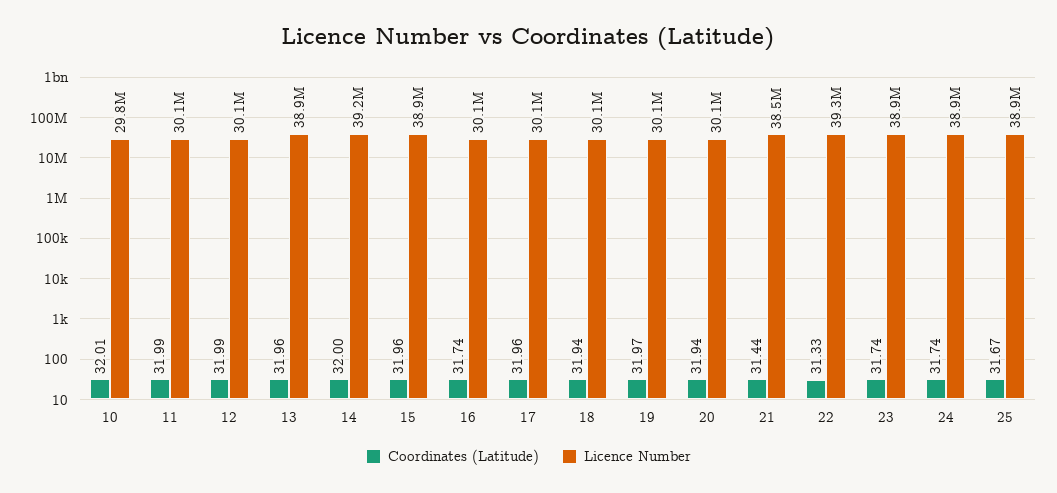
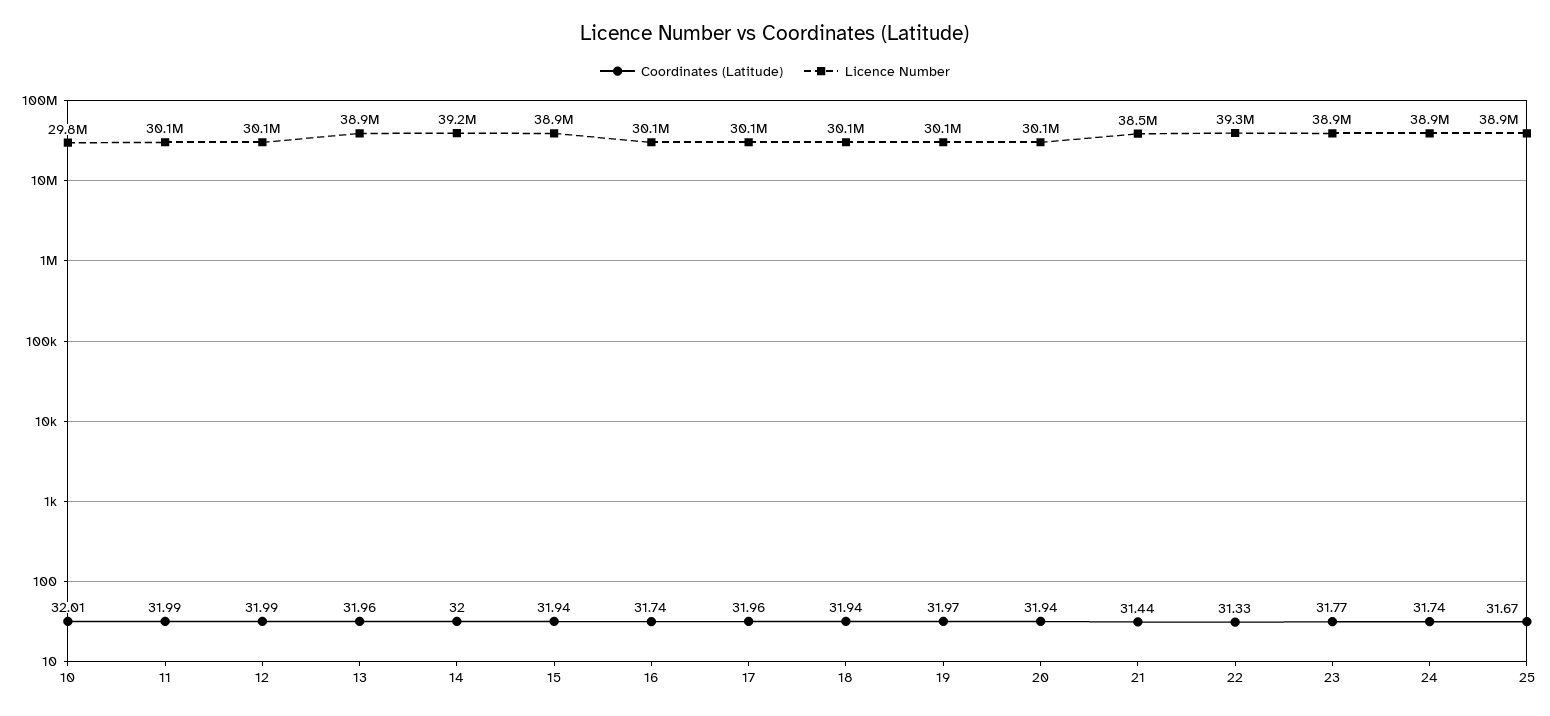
Coordinates (Latitude), 15: 31.96 -> 31.94
Coordinates (Latitude), 23: 31.74 -> 31.77

